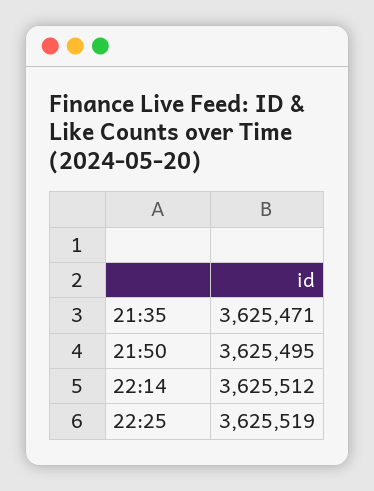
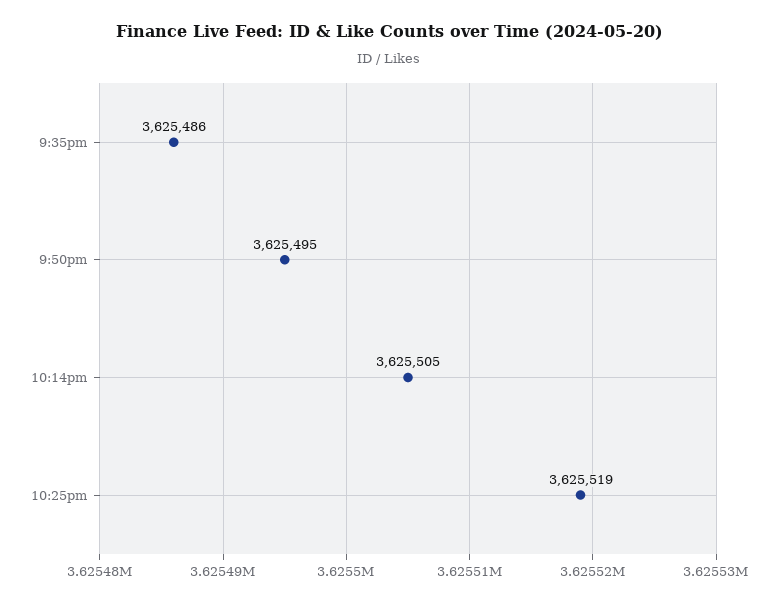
21:35: 3625471 -> 3625486
22:14: 3625512 -> 3625505

